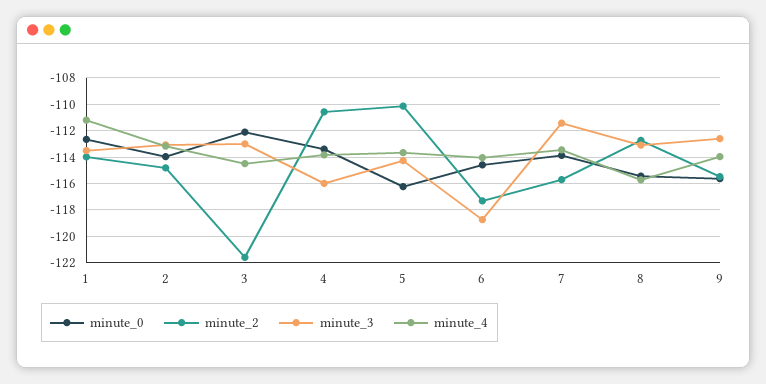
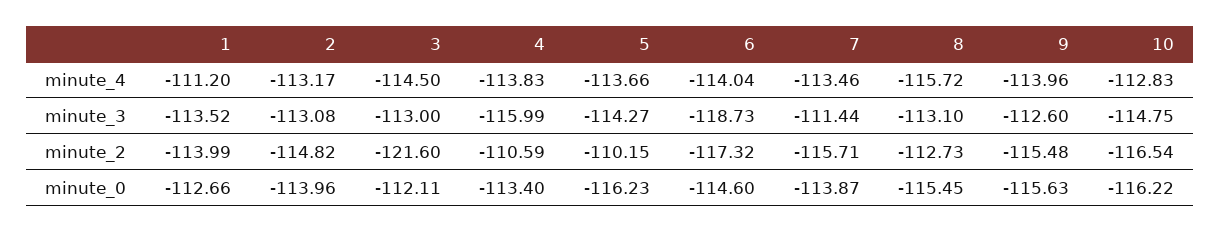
minute_4, 10: none -> -112.83
minute_3, 10: none -> -114.75
minute_2, 10: none -> -116.54
minute_0, 10: none -> -116.22

